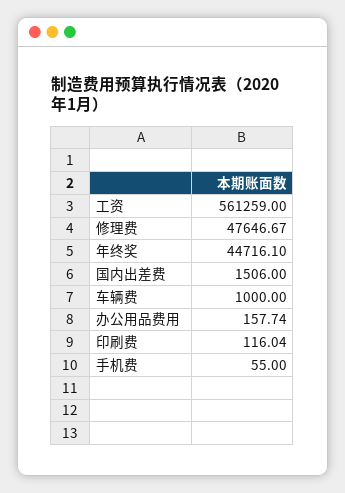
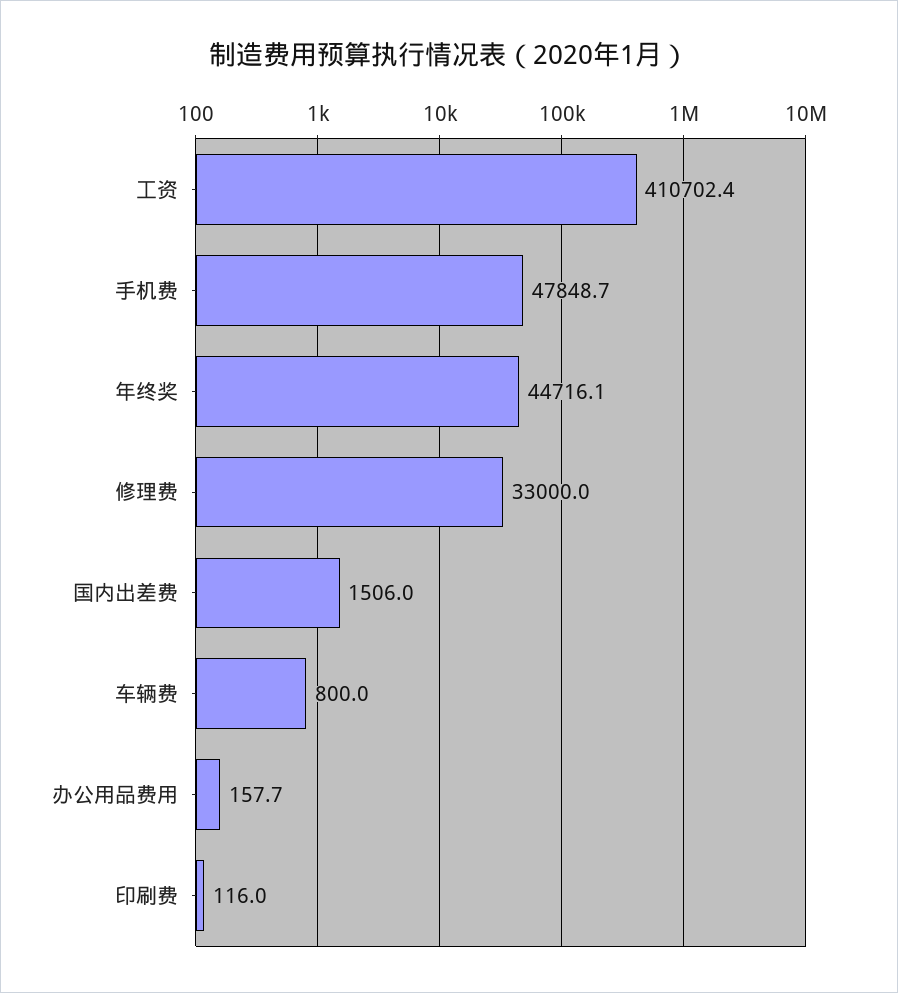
工资: 561259 -> 410702.4
修理费: 47646.67 -> 33000
车辆费: 1000 -> 800
手机费: 55 -> 47848.7

